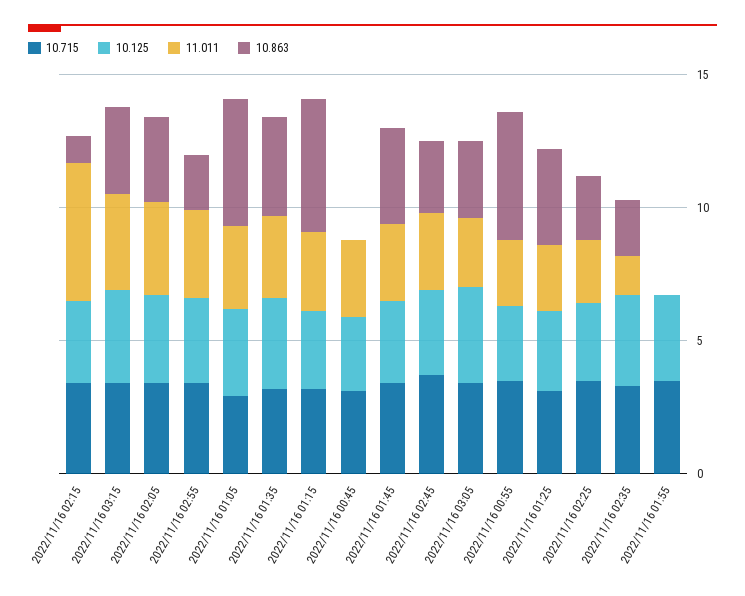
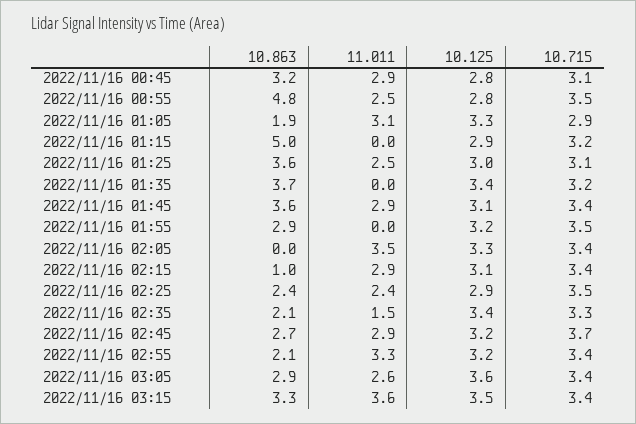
11.011, 2022/11/16 02:15: 5 -> 2.9
10.863, 2022/11/16 02:05: 3 -> 0
10.863, 2022/11/16 01:05: 5 -> 1.9
11.011, 2022/11/16 01:35: 3 -> 0
11.011, 2022/11/16 01:15: 3 -> 0
10.863, 2022/11/16 00:45: 0 -> 3.2
10.863, 2022/11/16 01:55: 0 -> 2.9

